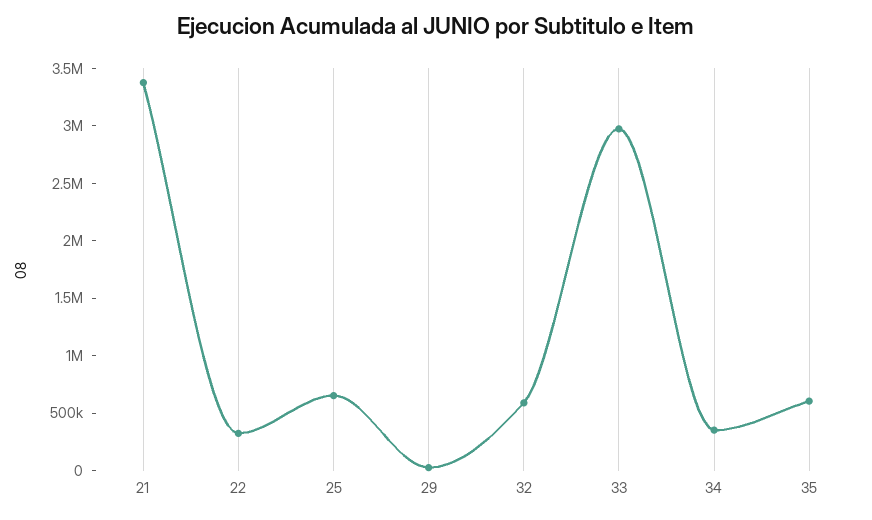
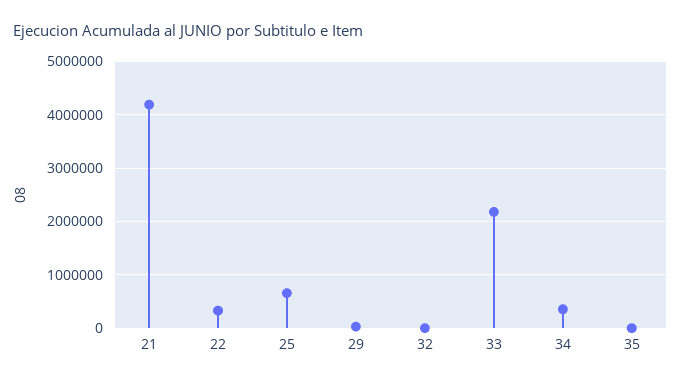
21: 3400000 -> 4200000
32: 600000 -> 0
33: 3000000 -> 2200000
35: 600000 -> 0

